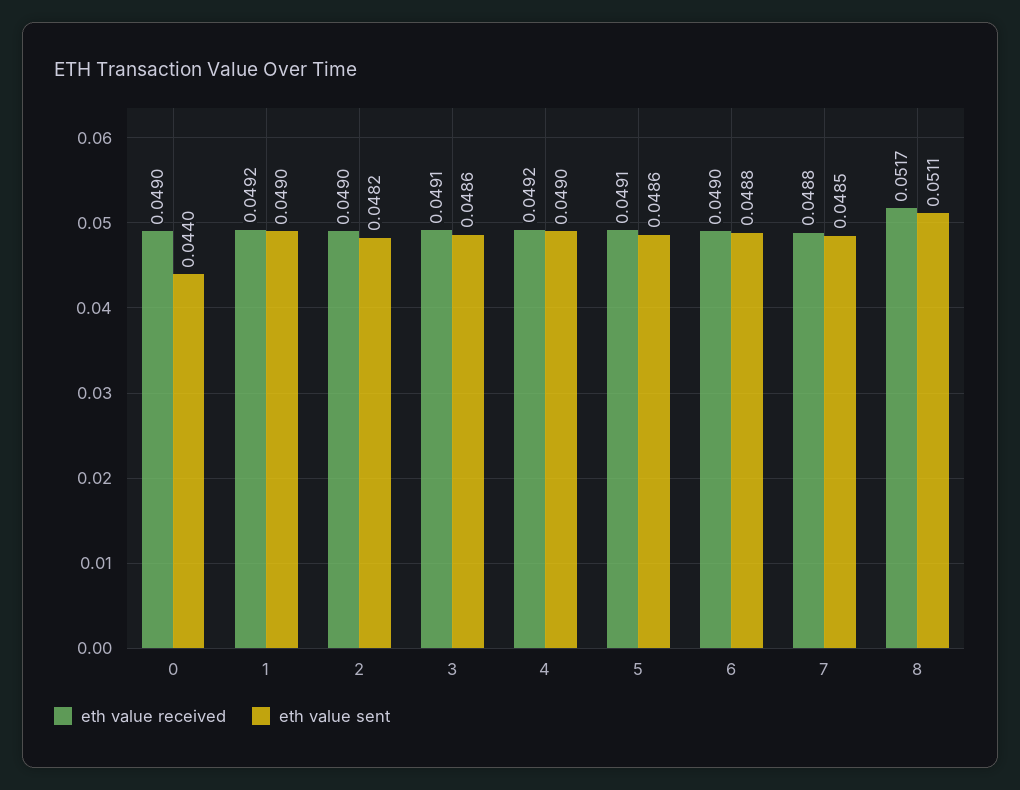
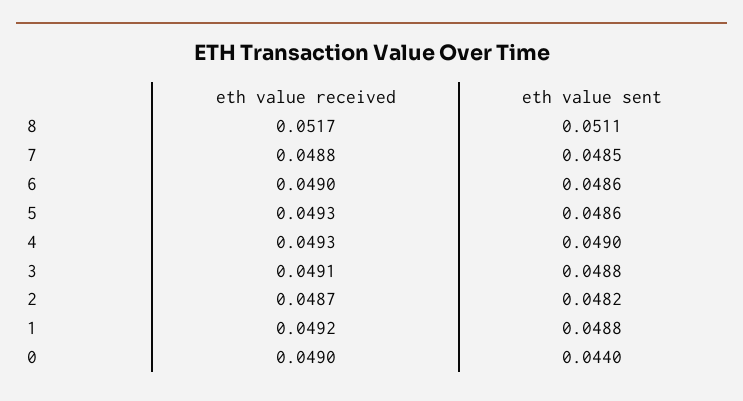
eth value sent, 1: 0.049 -> 0.0488
eth value received, 2: 0.049 -> 0.0487
eth value sent, 3: 0.0486 -> 0.0488
eth value received, 4: 0.0492 -> 0.0493
eth value received, 5: 0.0491 -> 0.0493
eth value sent, 6: 0.0488 -> 0.0486

